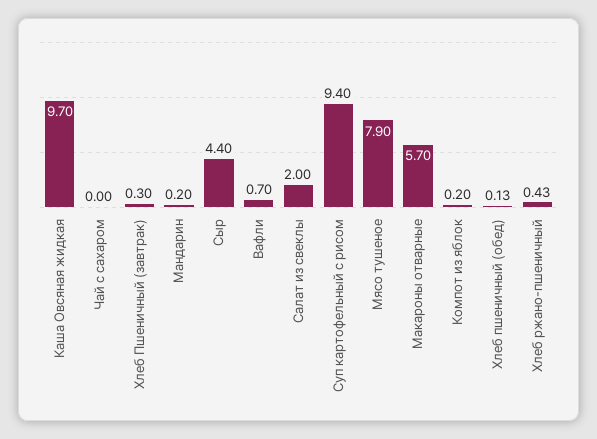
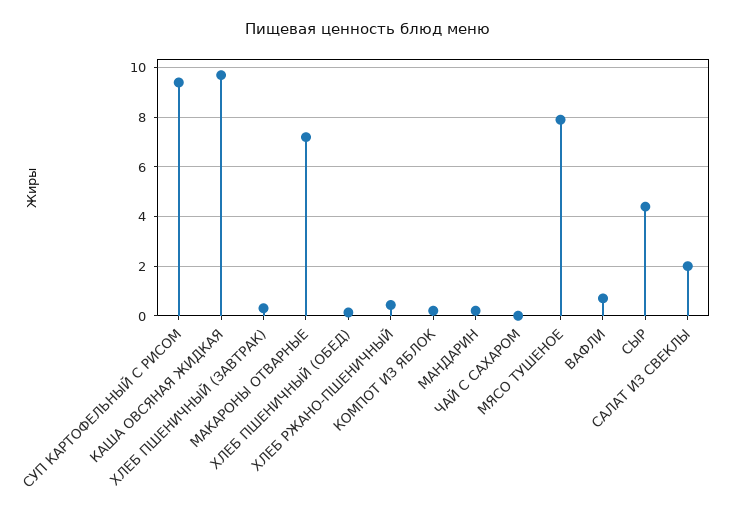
Макароны отварные: 5.7 -> 7.25

